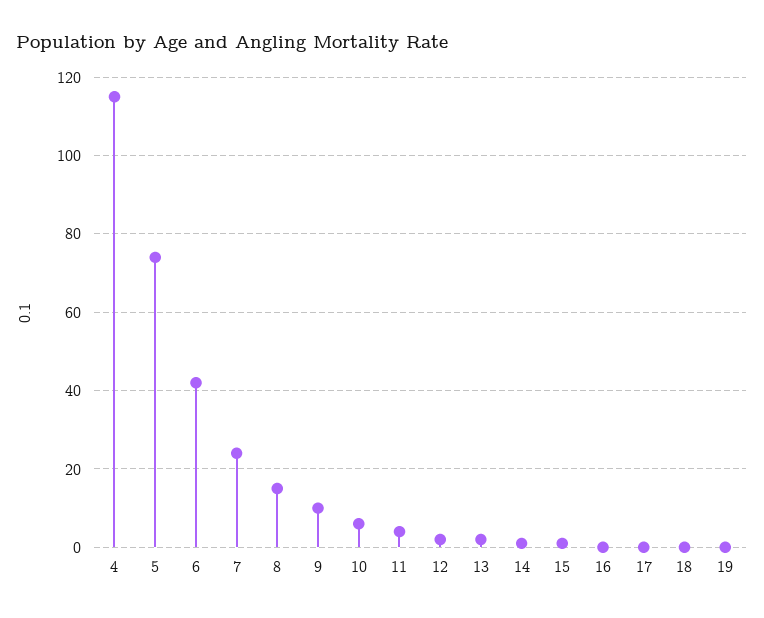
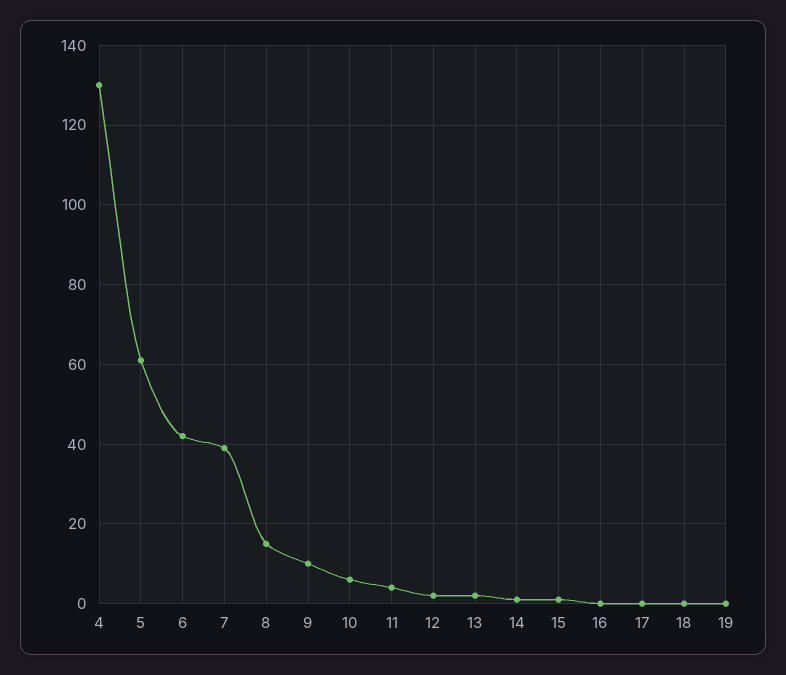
4: 115 -> 130
5: 75 -> 60
7: 25 -> 40

